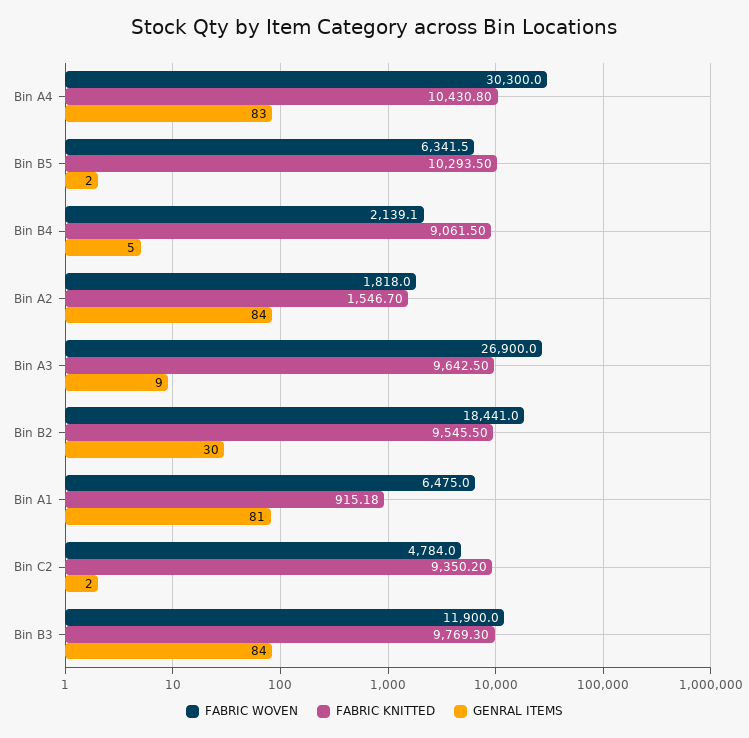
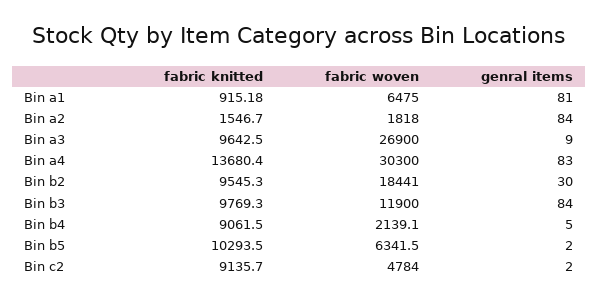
FABRIC KNITTED, Bin A4: 10430.8 -> 13680.4
FABRIC KNITTED, Bin B2: 9545.5 -> 9545.3
FABRIC KNITTED, Bin C2: 9350.2 -> 9135.7

